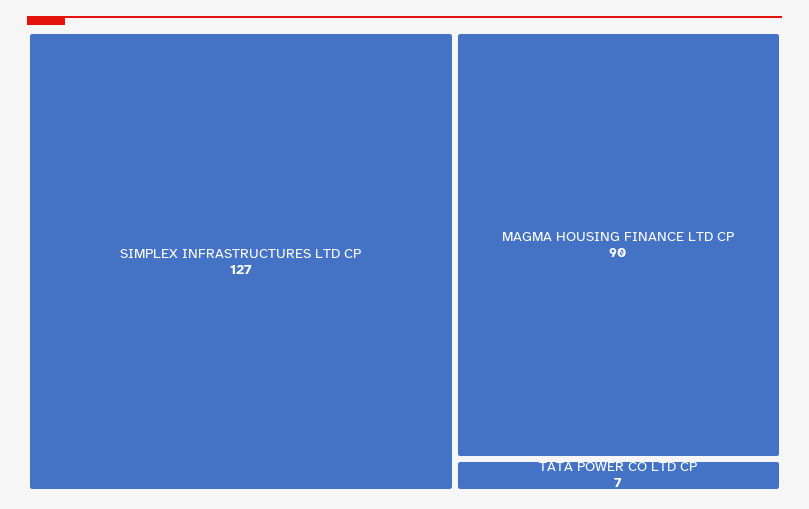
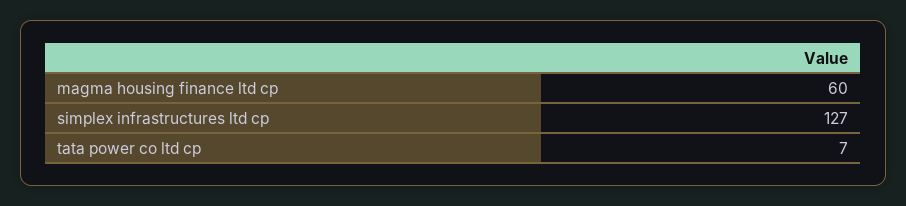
MAGMA HOUSING FINANCE LTD CP: 90 -> 60

